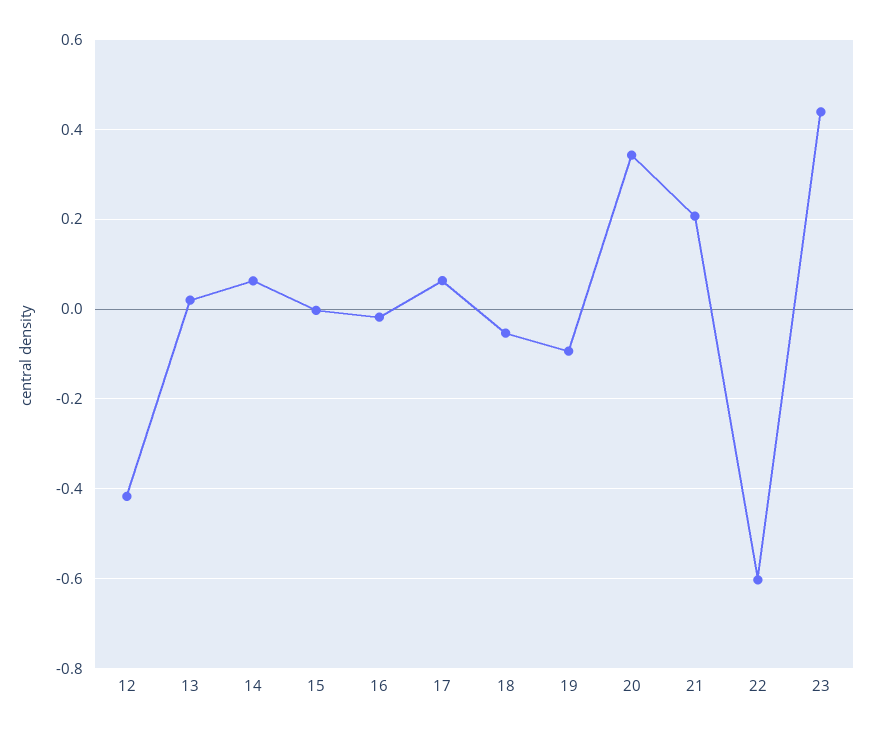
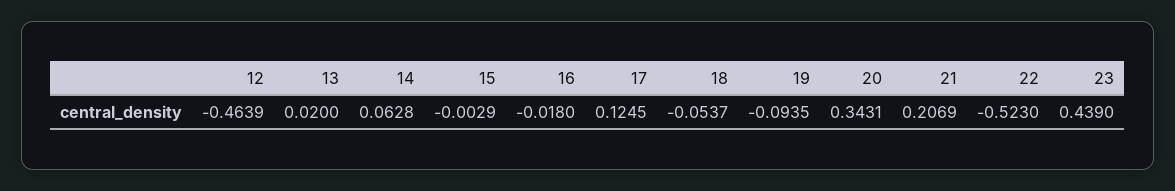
12: -0.42 -> -0.4639
17: 0.06 -> 0.1245
22: -0.6 -> -0.523

